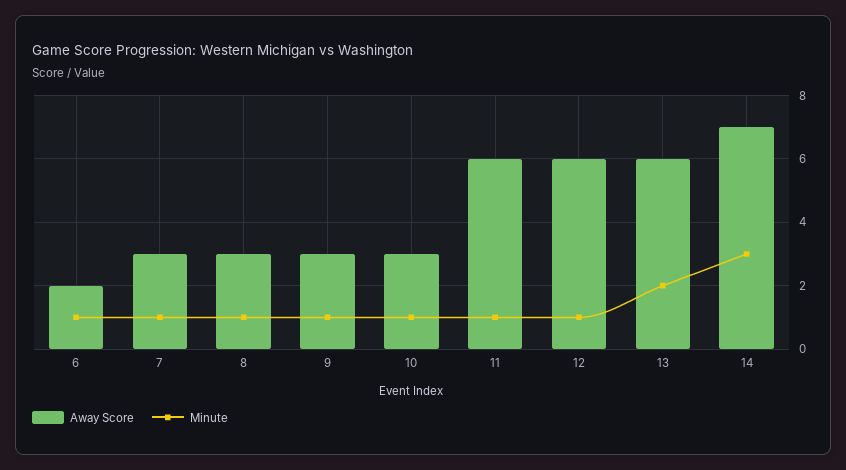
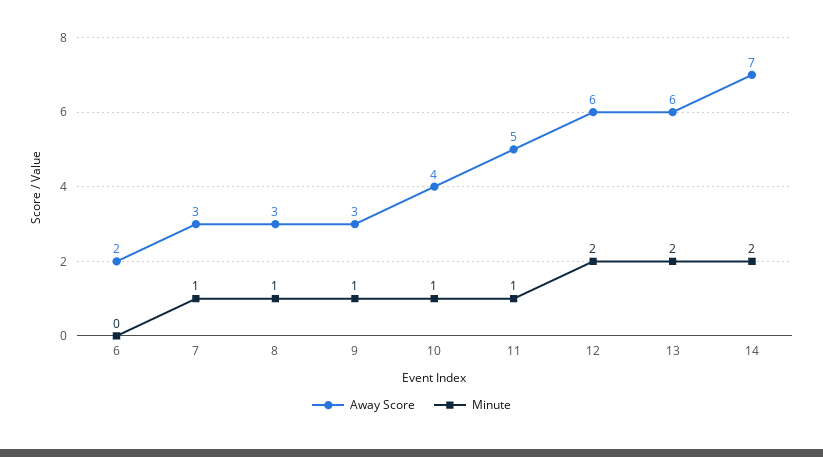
Minute, 6: 1 -> 0
Away Score, 10: 3 -> 4
Away Score, 11: 6 -> 5
Minute, 12: 1 -> 2
Minute, 14: 3 -> 2

